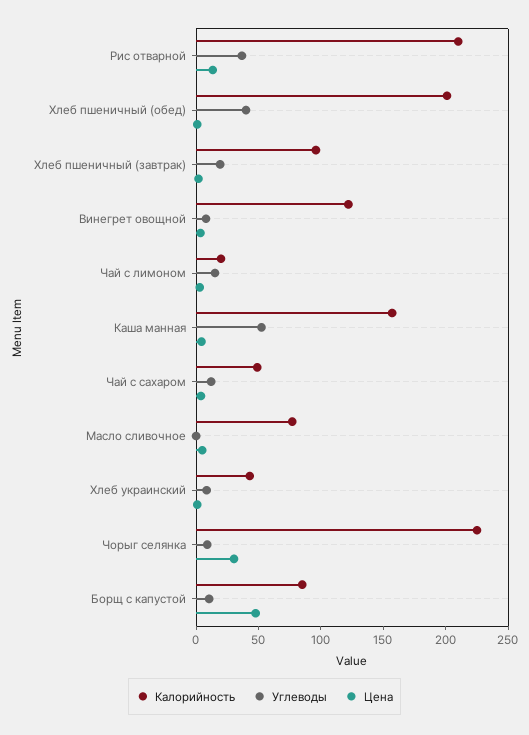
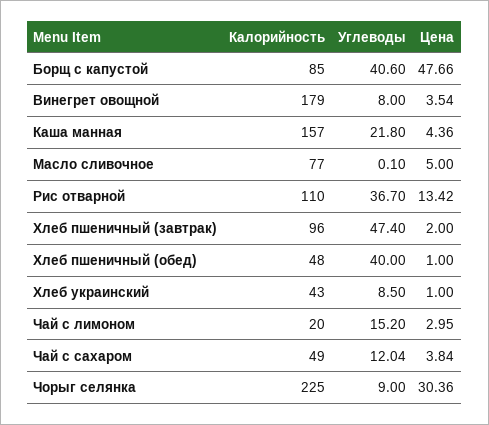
Калорийность, Рис отварной: 210 -> 110
Калорийность, Хлеб пшеничный (обед): 200 -> 48
Углеводы, Хлеб пшеничный (завтрак): 20 -> 47.4
Калорийность, Винегрет овощной: 120 -> 179
Углеводы, Каша манная: 50 -> 21.8
Углеводы, Борщ с капустой: 10 -> 40.6

